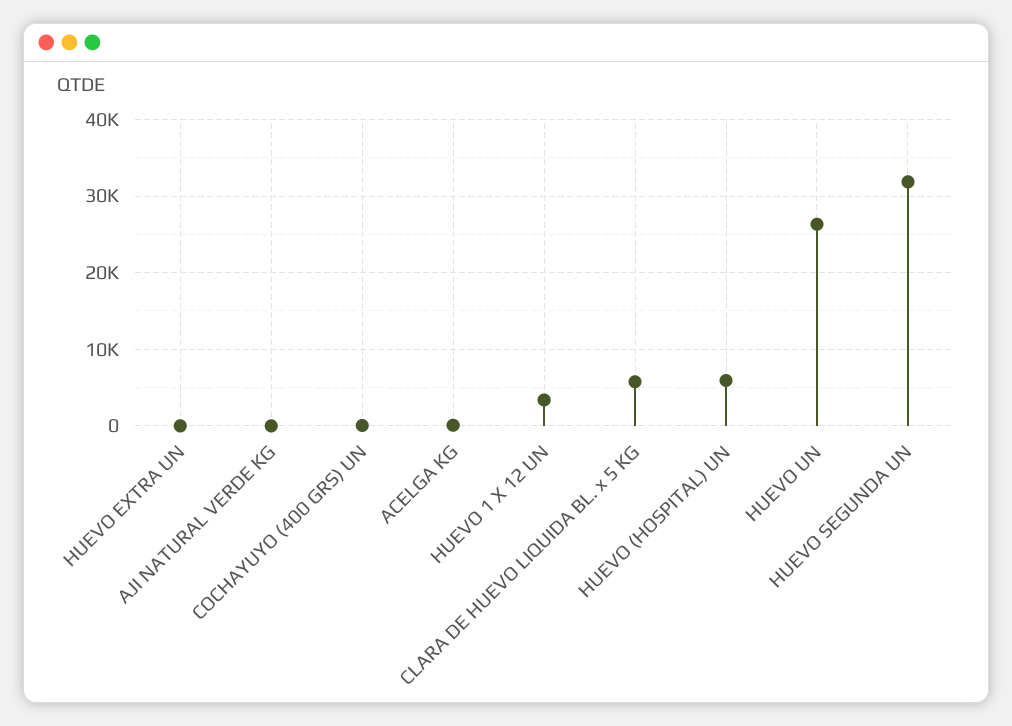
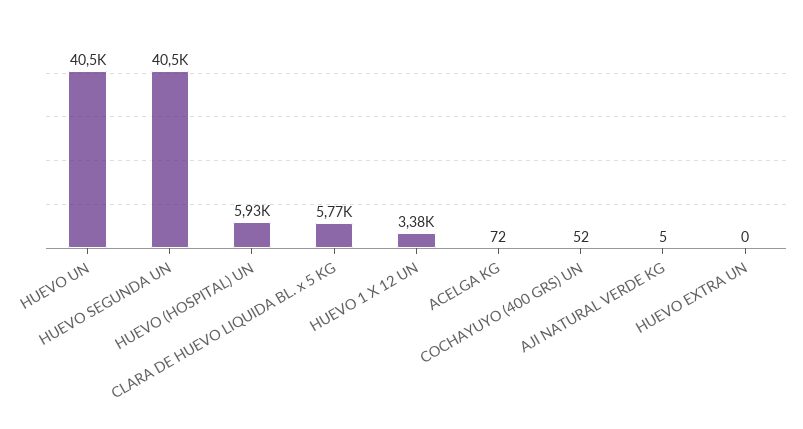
HUEVO UN: 26000 -> 40500
HUEVO SEGUNDA UN: 32000 -> 40500

